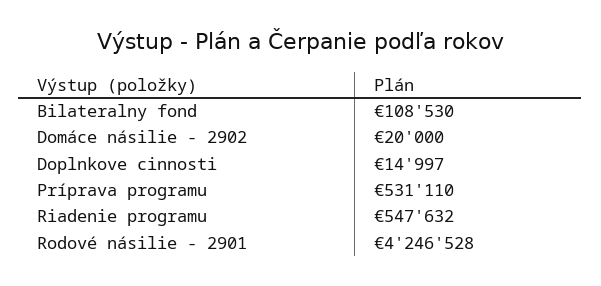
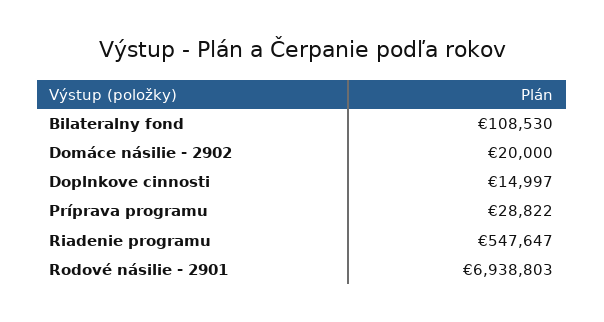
Príprava programu: 531110 -> 28822
Riadenie programu: 547632 -> 547647
Rodové násilie - 2901: 4246528 -> 6938803

